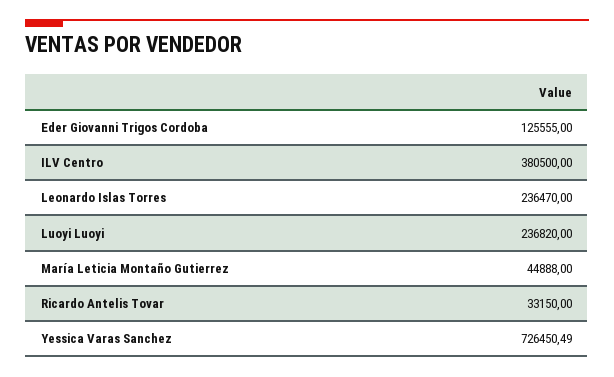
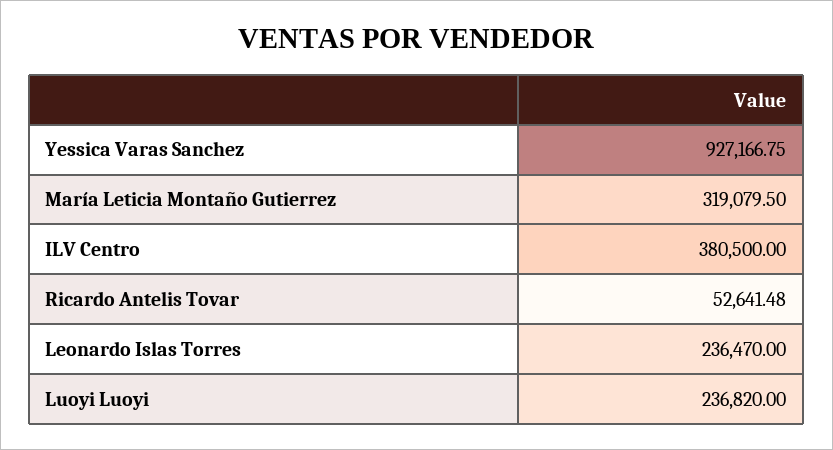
Eder Giovanni Trigos Cordoba: 125555 -> none
María Leticia Montaño Gutierrez: 44888 -> 319079.5
Ricardo Antelis Tovar: 33150 -> 52641.48
Yessica Varas Sanchez: 726450.49 -> 927166.75

